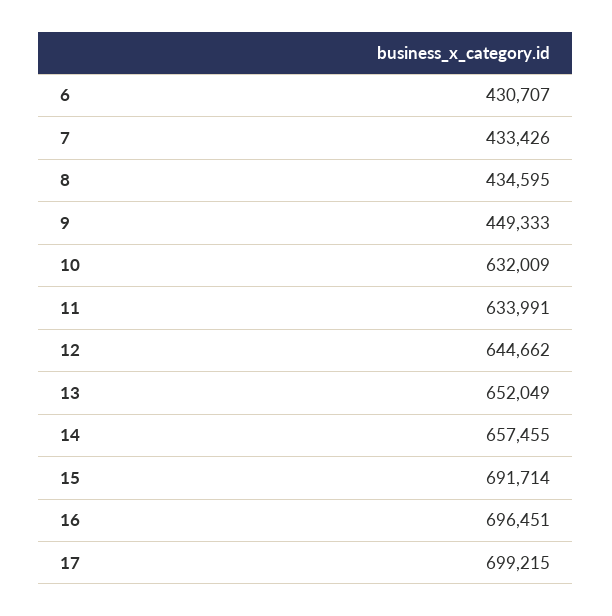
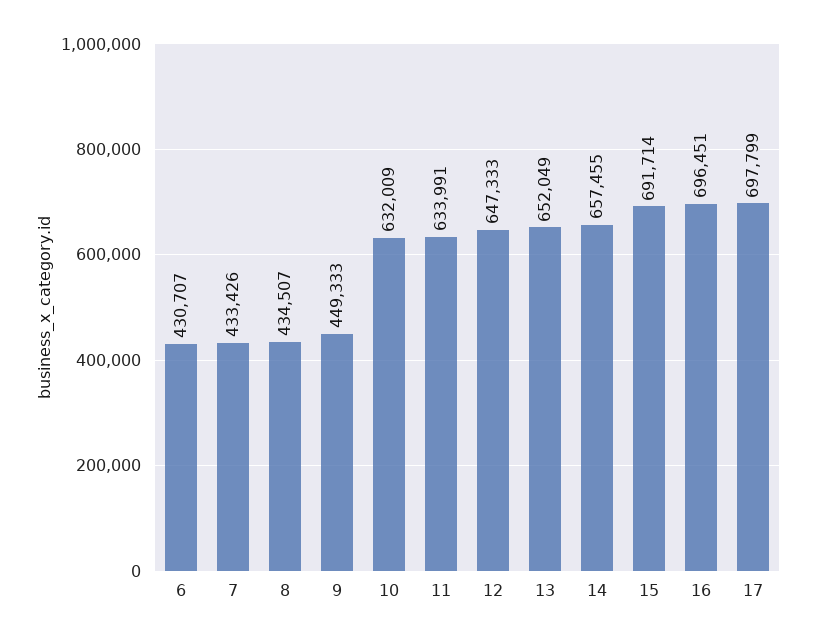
8: 434595 -> 434507
12: 644662 -> 647333
17: 699215 -> 697799

